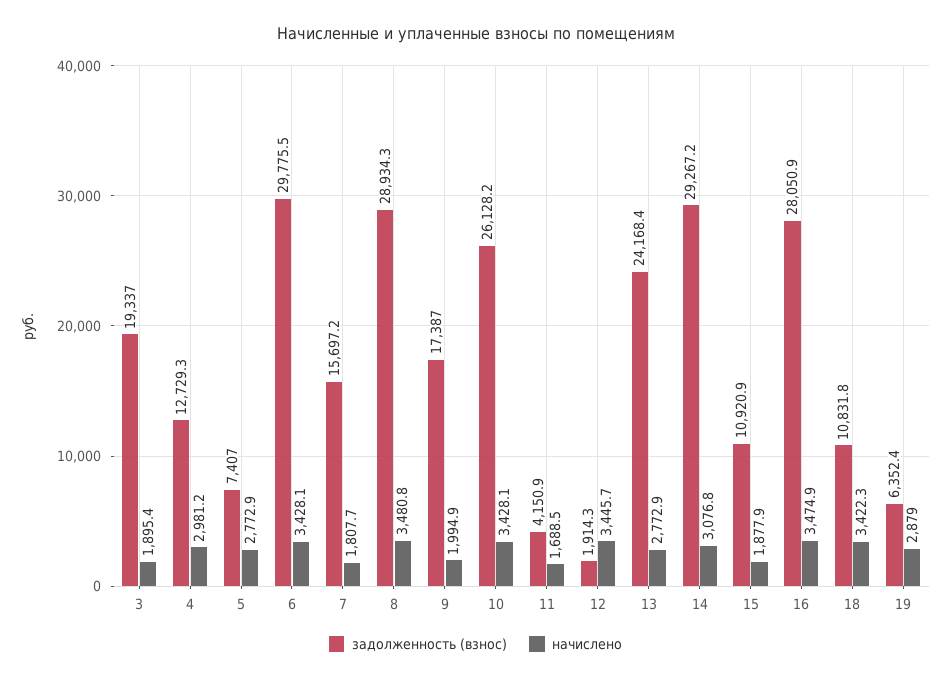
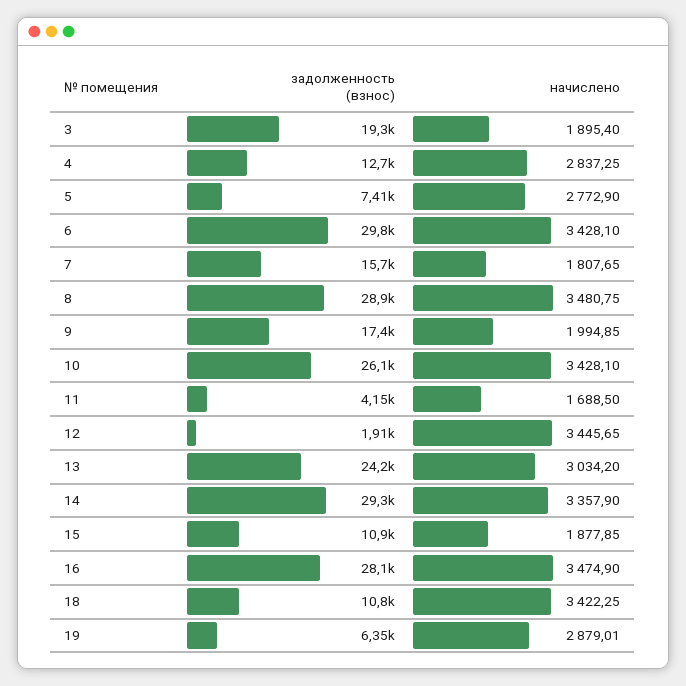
начислено, 4: 2981.2 -> 2837.25
начислено, 13: 2772.9 -> 3034.2
начислено, 14: 3076.8 -> 3357.9

